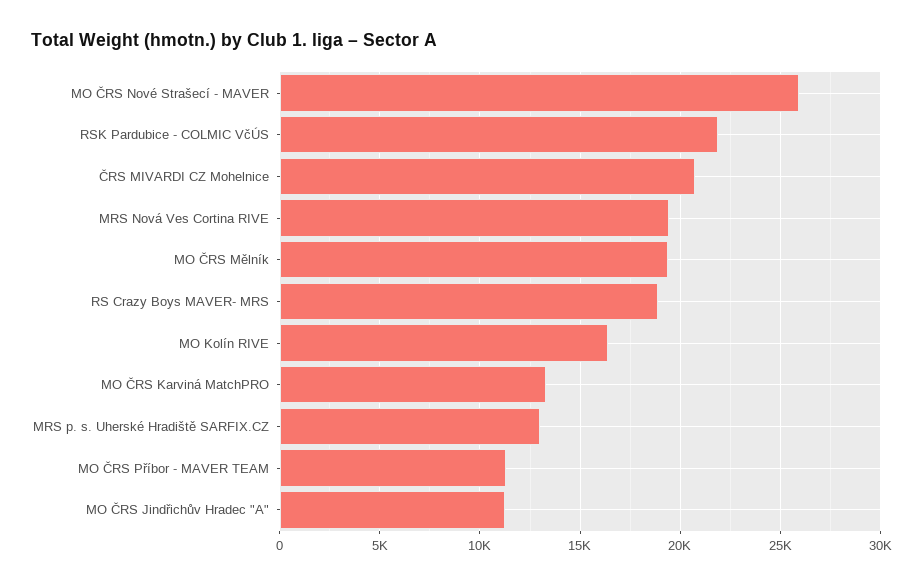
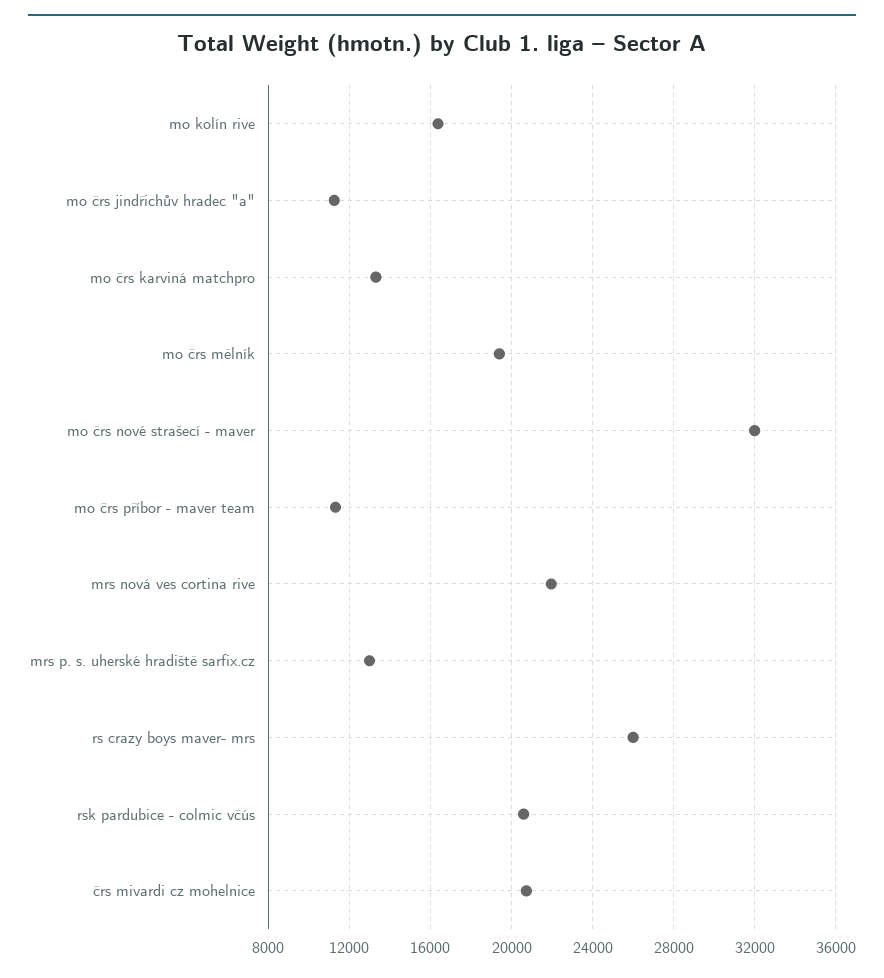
MO ČRS Nové Strašecí - MAVER: 26000 -> 32000
RSK Pardubice - COLMIC VčÚS: 22000 -> 20500
MRS Nová Ves Cortina RIVE: 19500 -> 22000
RS Crazy Boys MAVER- MRS: 19000 -> 26000

